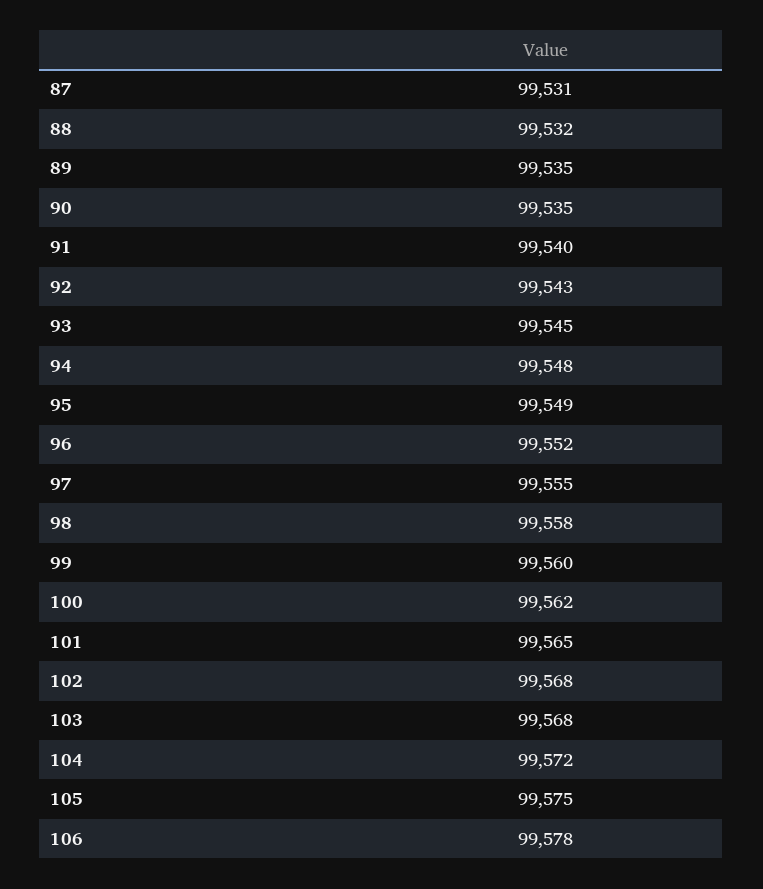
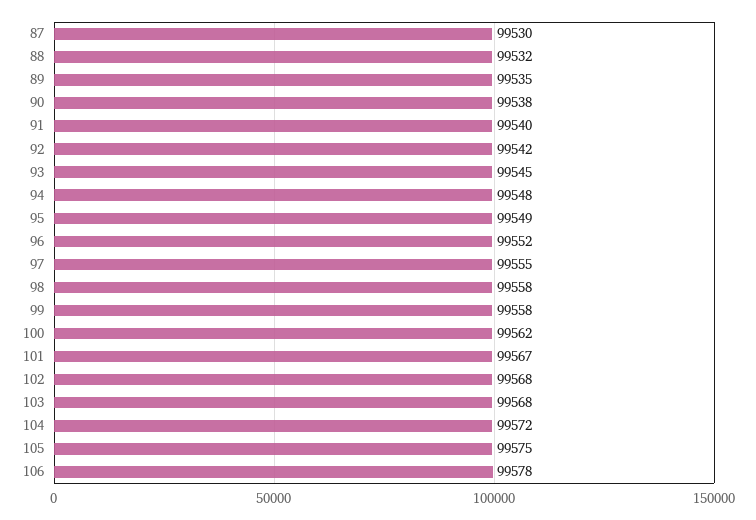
87: 99531 -> 99530
90: 99535 -> 99538
92: 99543 -> 99542
99: 99560 -> 99558
101: 99565 -> 99567

